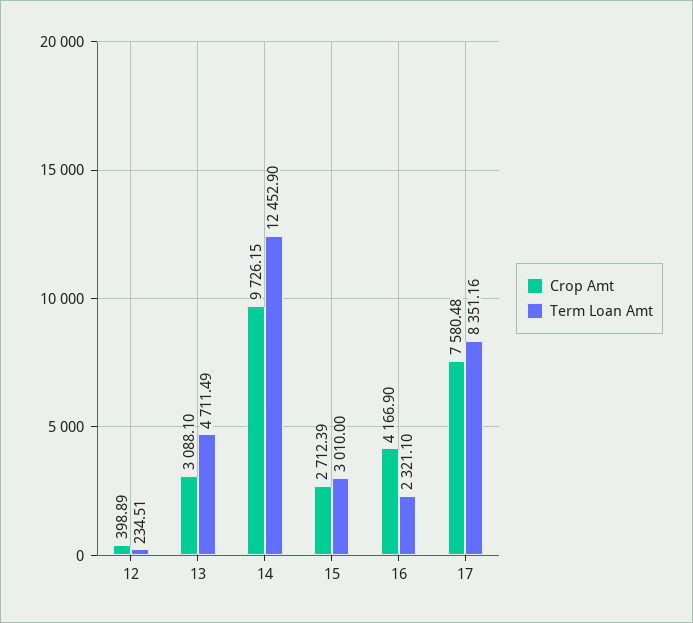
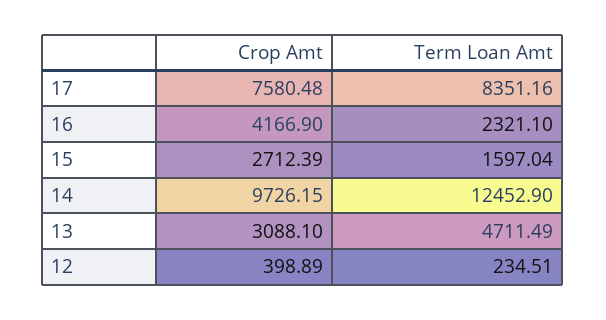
Term Loan Amt, 15: 3010 -> 1597.04

